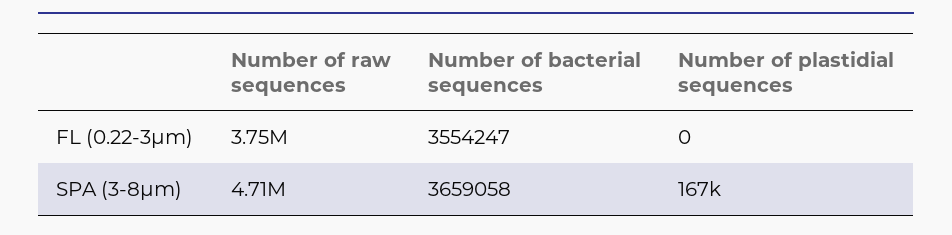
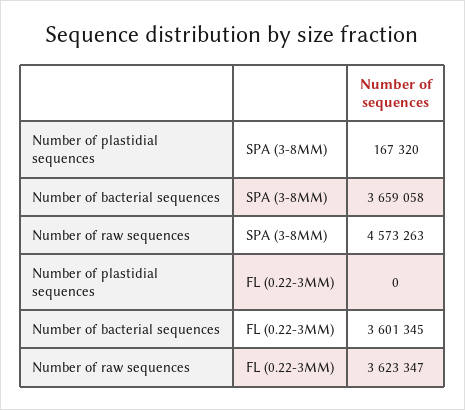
Number of raw sequences, FL (0.22-3µm): 3750000 -> 3623347
Number of bacterial sequences, FL (0.22-3µm): 3554247 -> 3601345
Number of raw sequences, SPA (3-8µm): 4710000 -> 4573263

